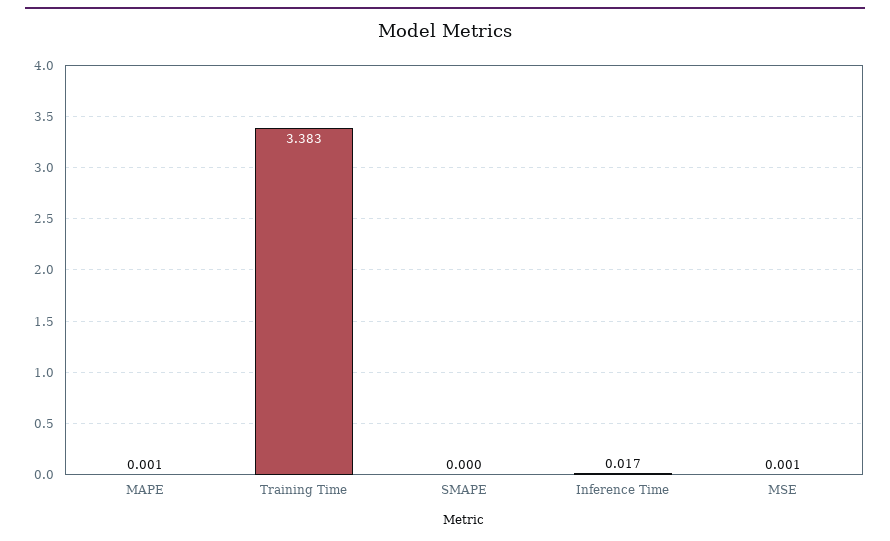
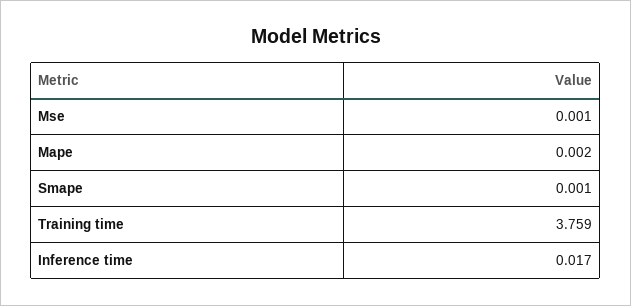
MAPE: 0.001 -> 0.002
Training Time: 3.383 -> 3.759
SMAPE: 0 -> 0.001

